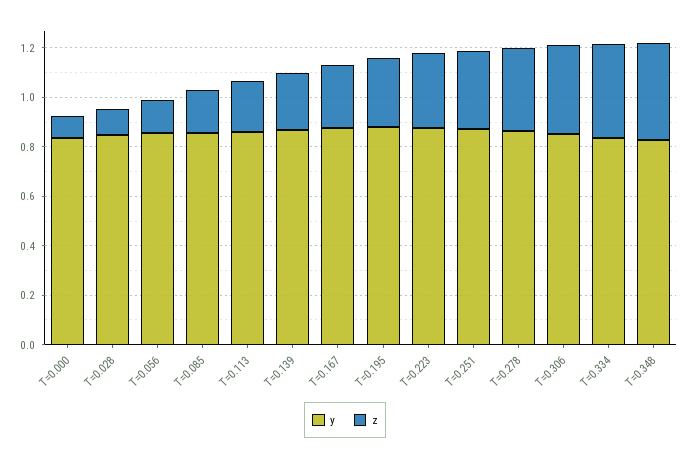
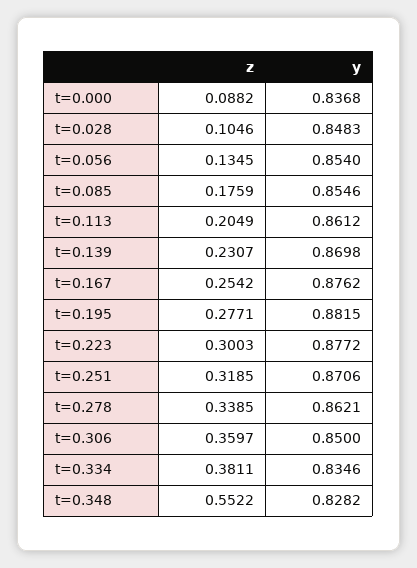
z, T=0.348: 0.4 -> 0.5522

